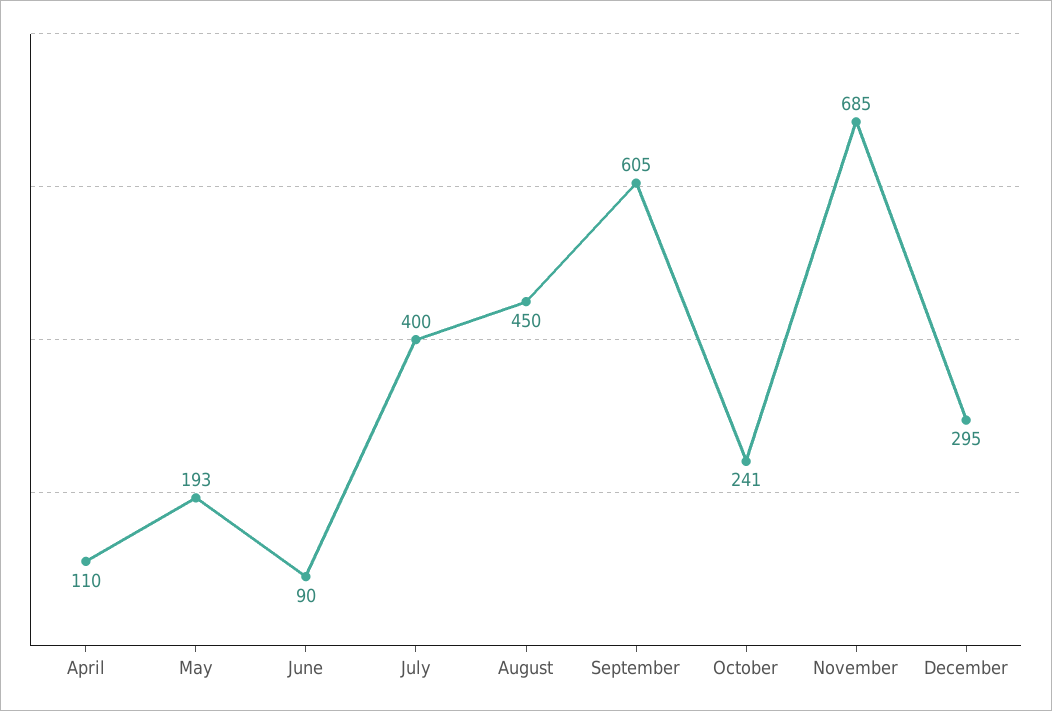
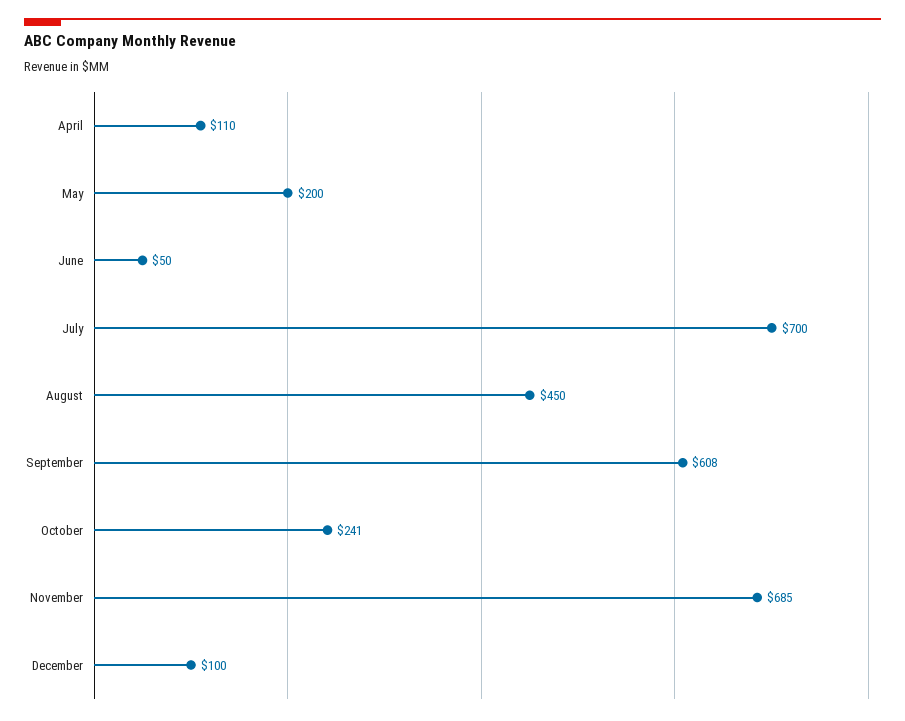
May: 193 -> 200
June: 90 -> 50
July: 400 -> 700
September: 605 -> 608
December: 295 -> 100

